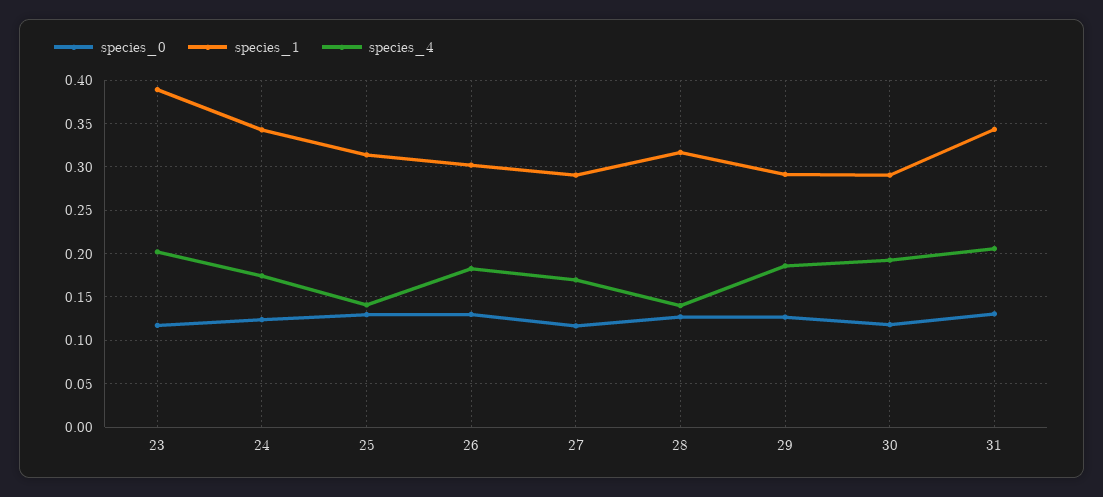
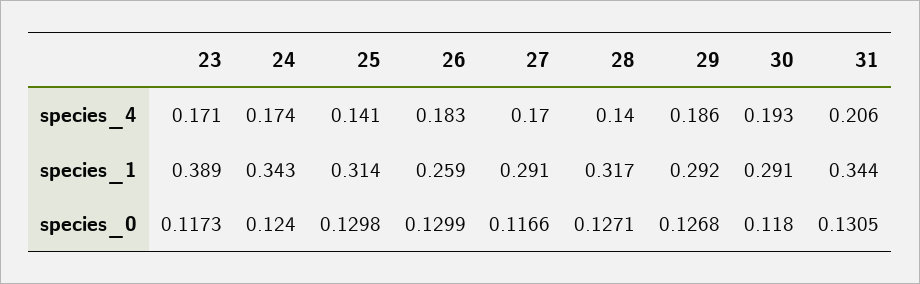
species_4, 23: 0.2 -> 0.171
species_1, 26: 0.3 -> 0.259

